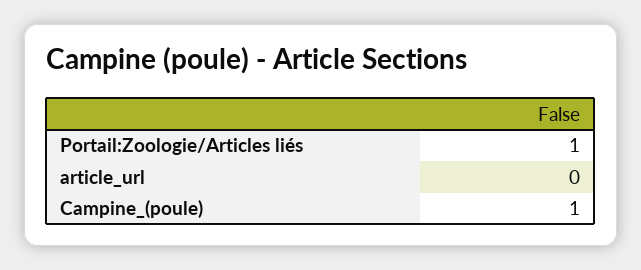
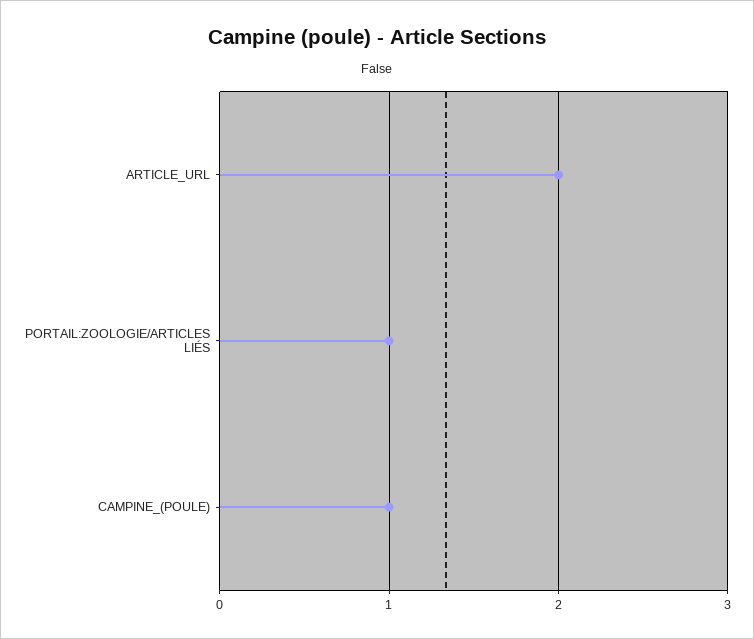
article_url: 0 -> 2

